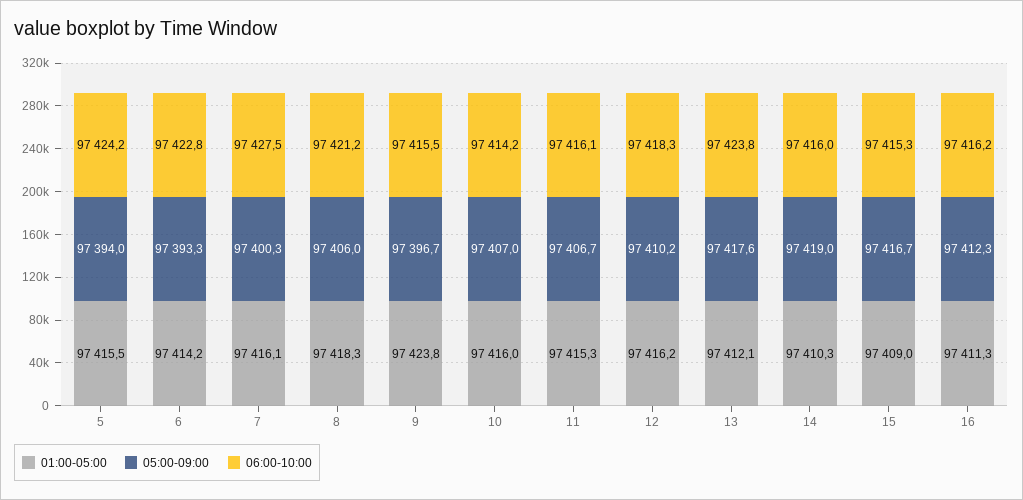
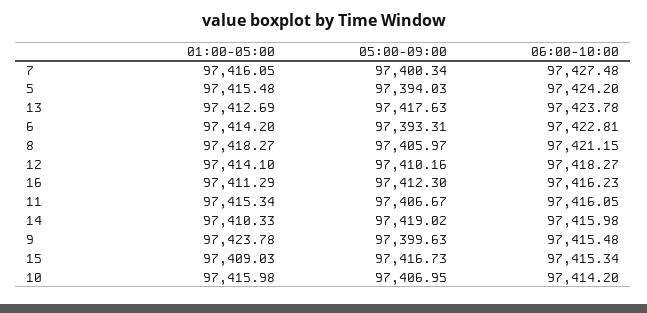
05:00-09:00, 9: 97396.7 -> 97399.63
01:00-05:00, 12: 97416.2 -> 97414.1
01:00-05:00, 13: 97412.1 -> 97412.69

